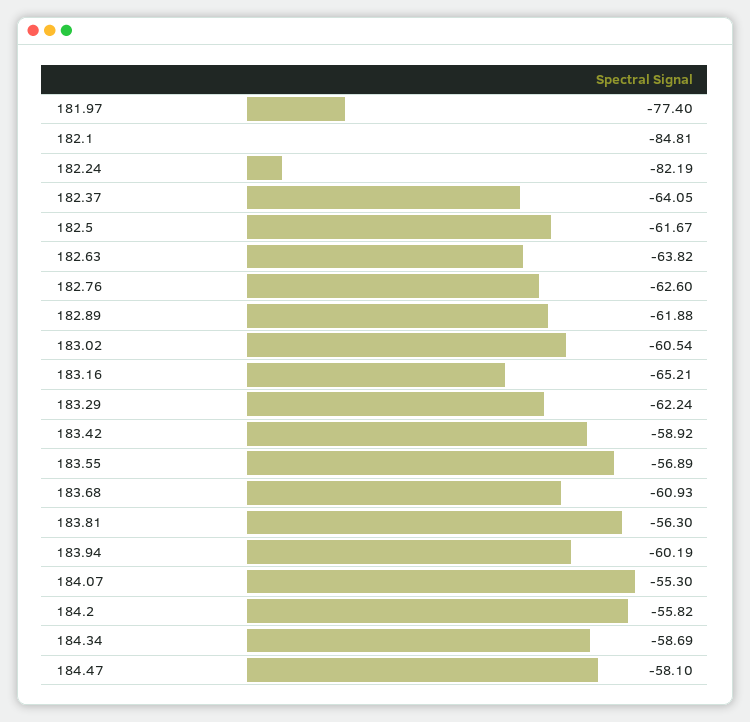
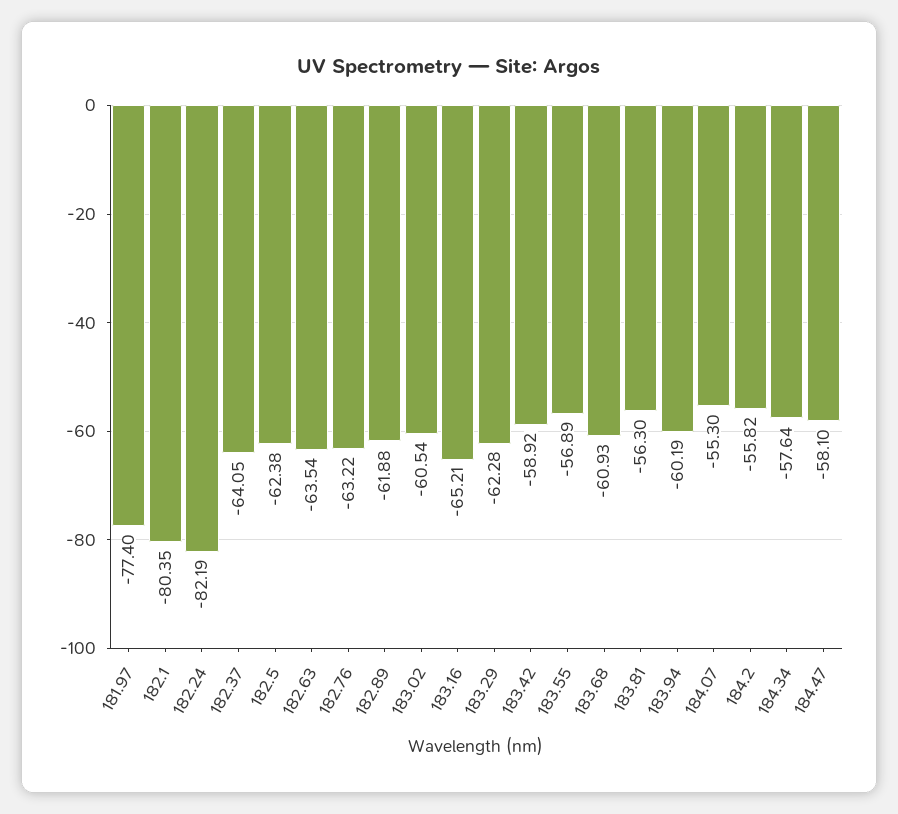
182.1: -84.81 -> -80.35
182.5: -61.67 -> -62.38
182.63: -63.82 -> -63.54
182.76: -62.6 -> -63.22
183.29: -62.24 -> -62.28
184.34: -58.69 -> -57.64

